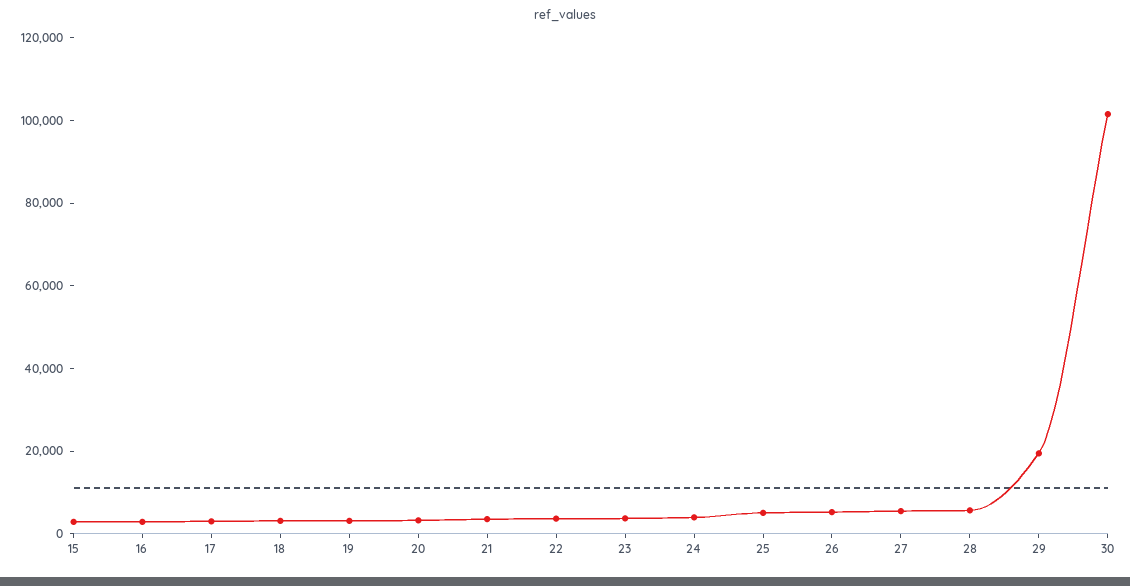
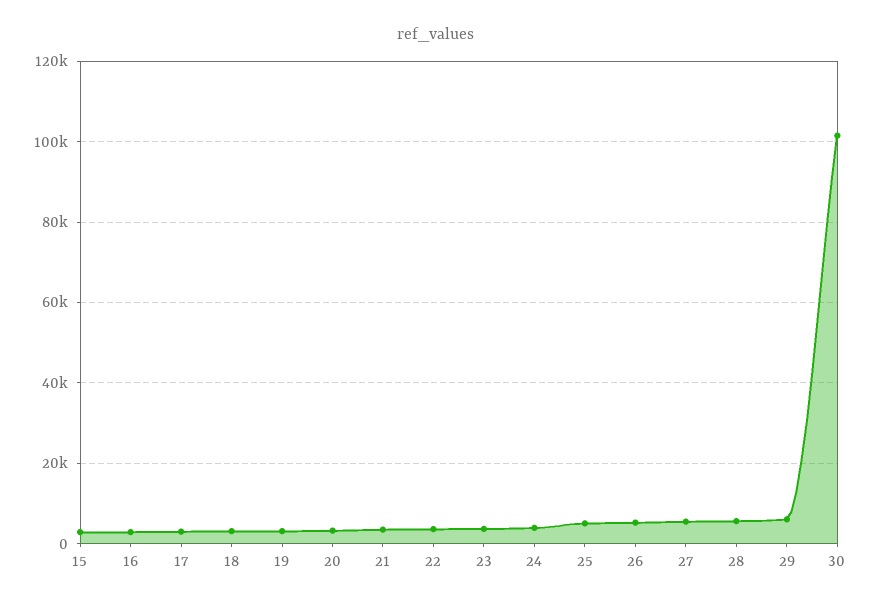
29: 20000 -> 6000

